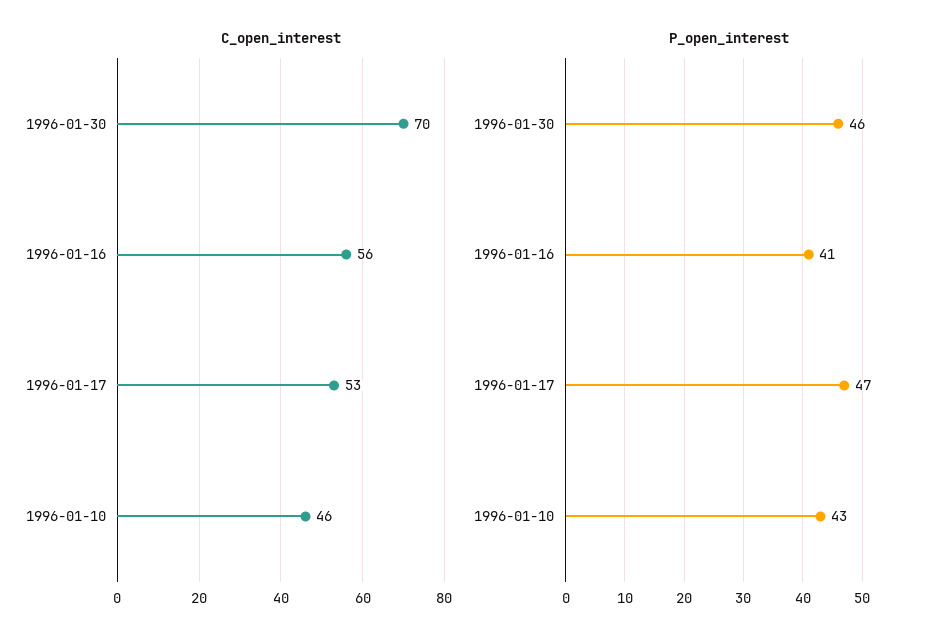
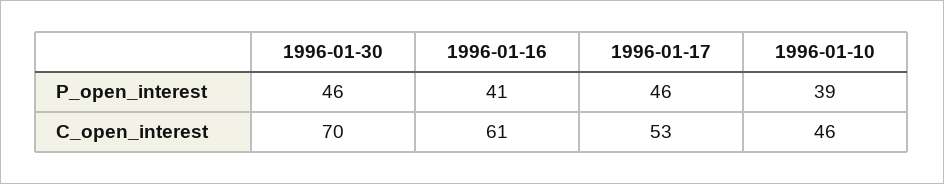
C_open_interest, 1996-01-16: 56 -> 61
P_open_interest, 1996-01-17: 47 -> 46
P_open_interest, 1996-01-10: 43 -> 39

